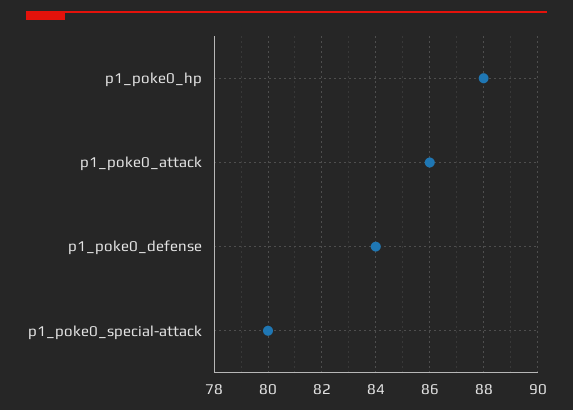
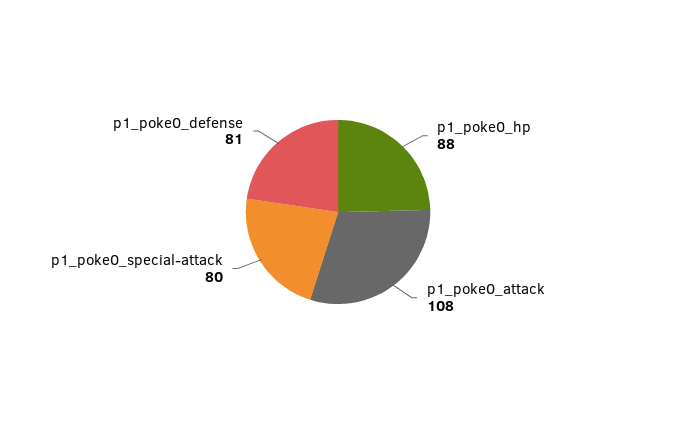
p1_poke0_attack: 86 -> 108
p1_poke0_defense: 84 -> 81

